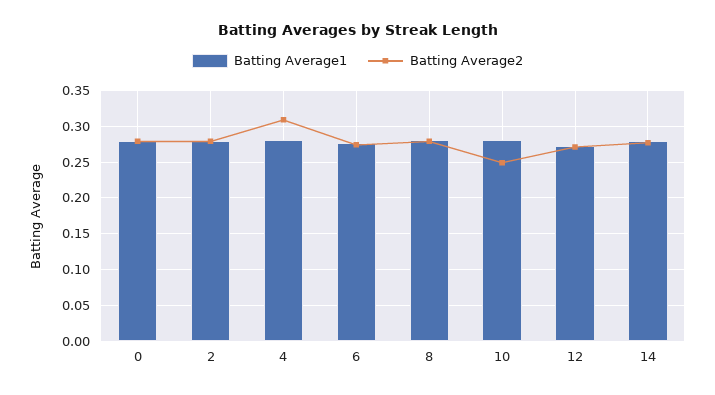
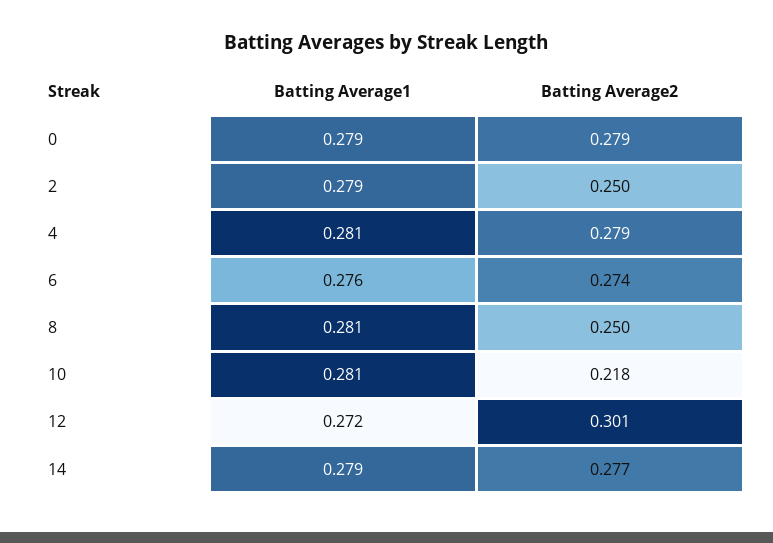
Batting Average2, 2: 0.28 -> 0.25
Batting Average2, 4: 0.31 -> 0.279
Batting Average2, 8: 0.28 -> 0.25
Batting Average2, 10: 0.25 -> 0.218
Batting Average2, 12: 0.27 -> 0.301

